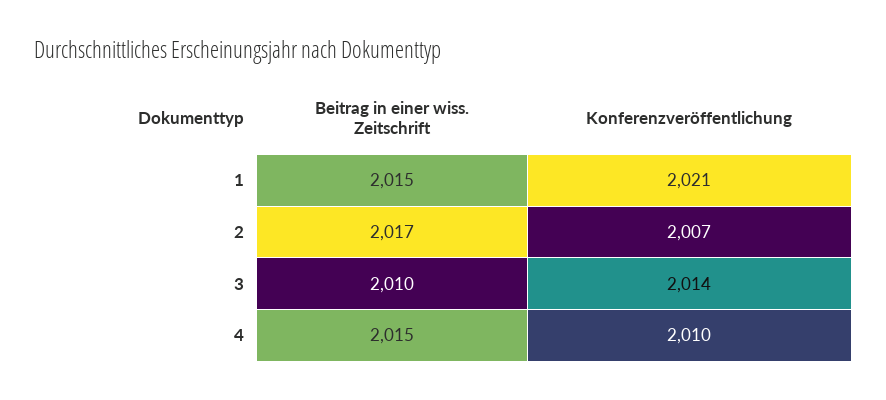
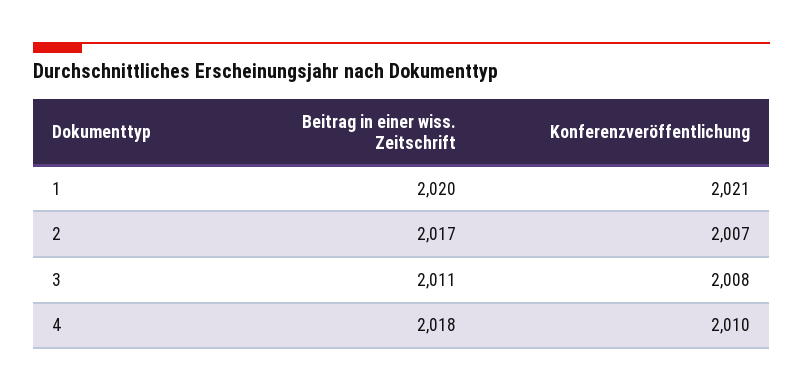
Beitrag in einer wiss. Zeitschrift, 1: 2015 -> 2020
Beitrag in einer wiss. Zeitschrift, 3: 2010 -> 2011
Konferenzveröffentlichung, 3: 2014 -> 2008
Beitrag in einer wiss. Zeitschrift, 4: 2015 -> 2018

